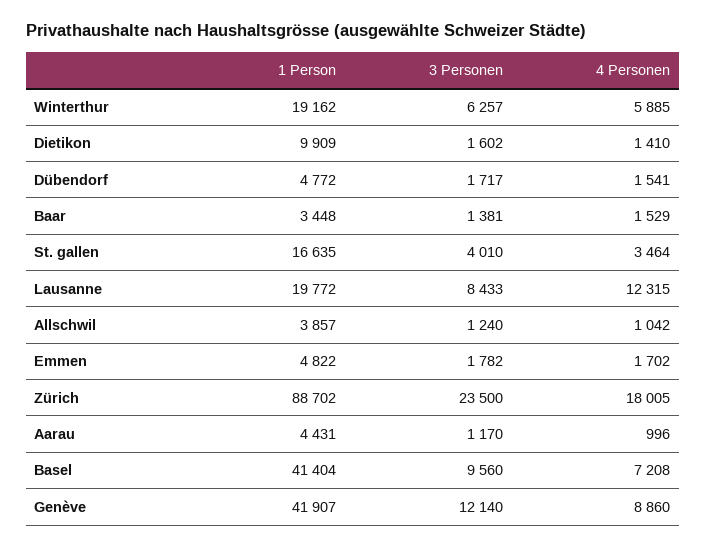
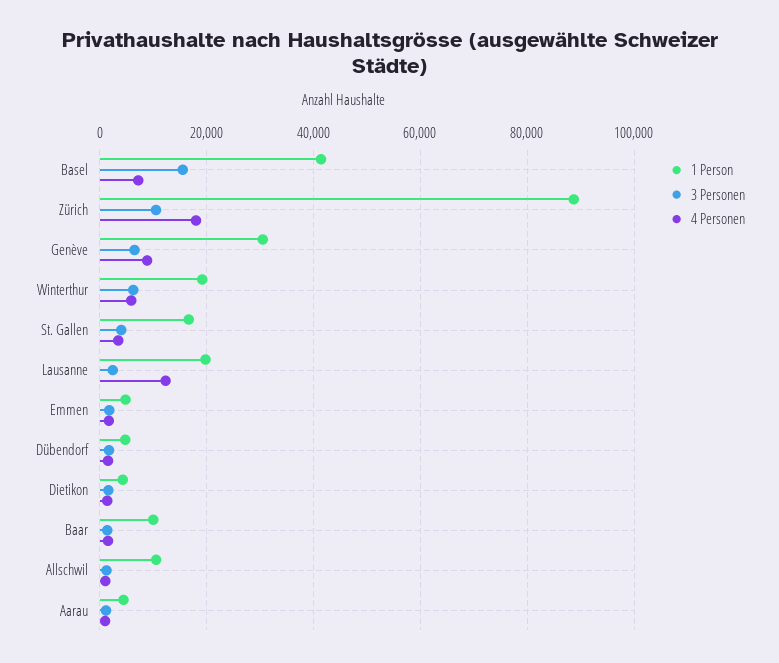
1 Person, Dietikon: 9909 -> 4000
1 Person, Baar: 3448 -> 10000
3 Personen, Lausanne: 8433 -> 2000
1 Person, Allschwil: 3857 -> 10000
3 Personen, Zürich: 23500 -> 10000
3 Personen, Basel: 9560 -> 16000
1 Person, Genève: 41907 -> 30000
3 Personen, Genève: 12140 -> 6000

